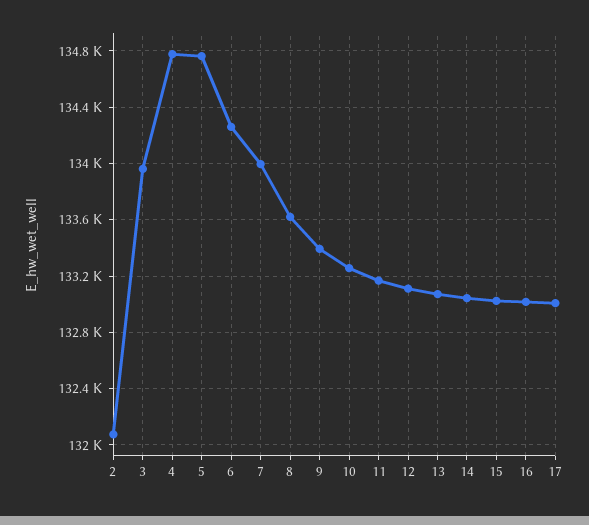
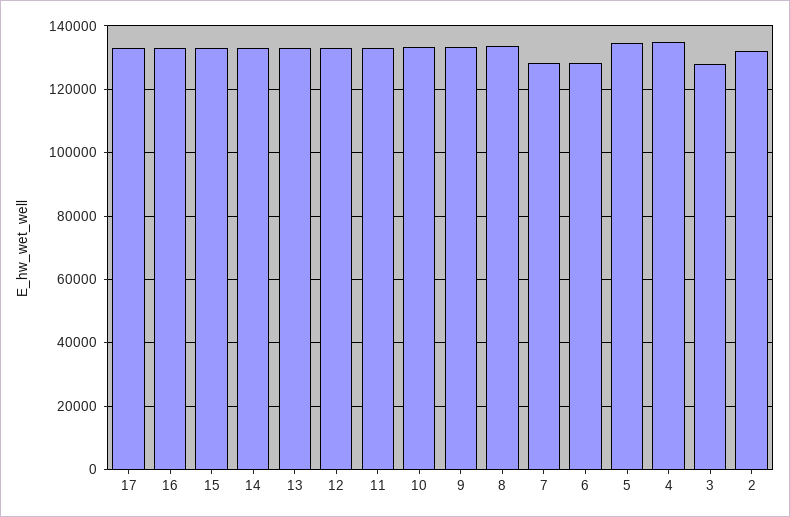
3: 133950 -> 128000
6: 134250 -> 128000
7: 134000 -> 128000

